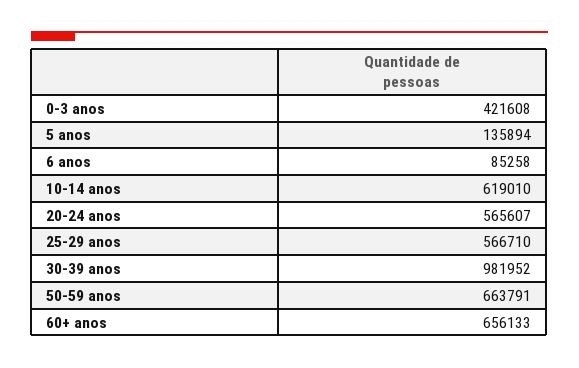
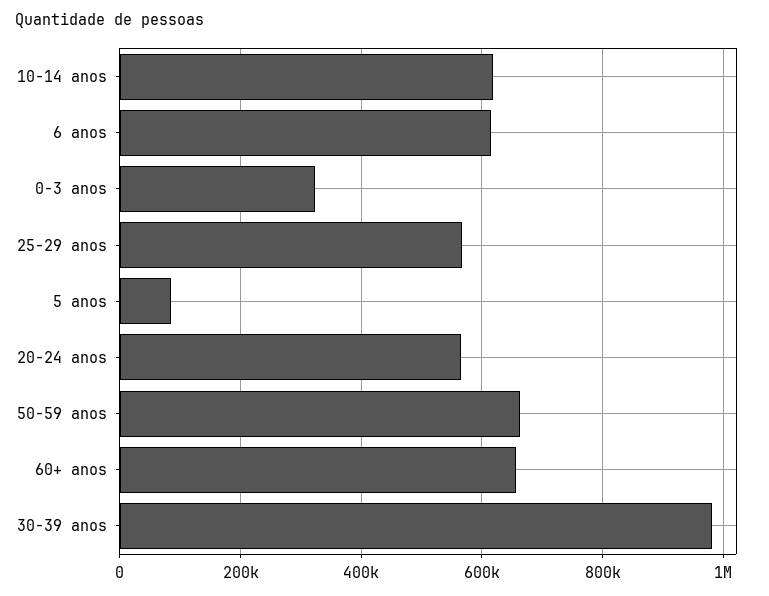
0-3 anos: 421608 -> 320000
5 anos: 135894 -> 80000
6 anos: 85258 -> 620000

